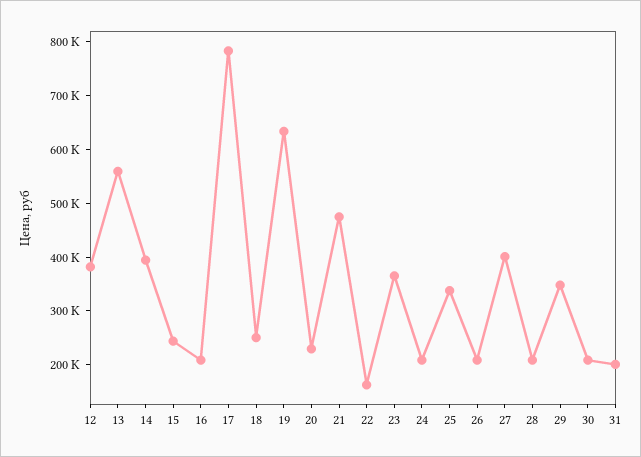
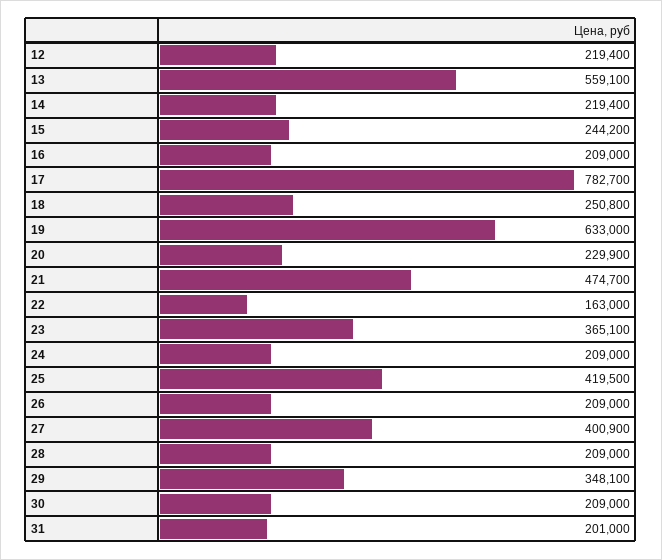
12: 380000 -> 219400
14: 400000 -> 219400
25: 340000 -> 419500

